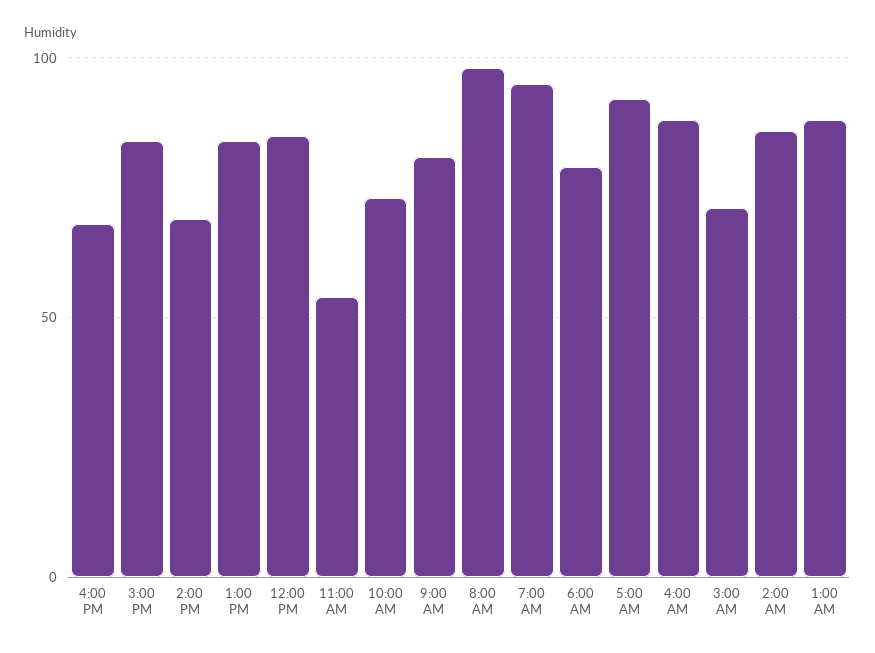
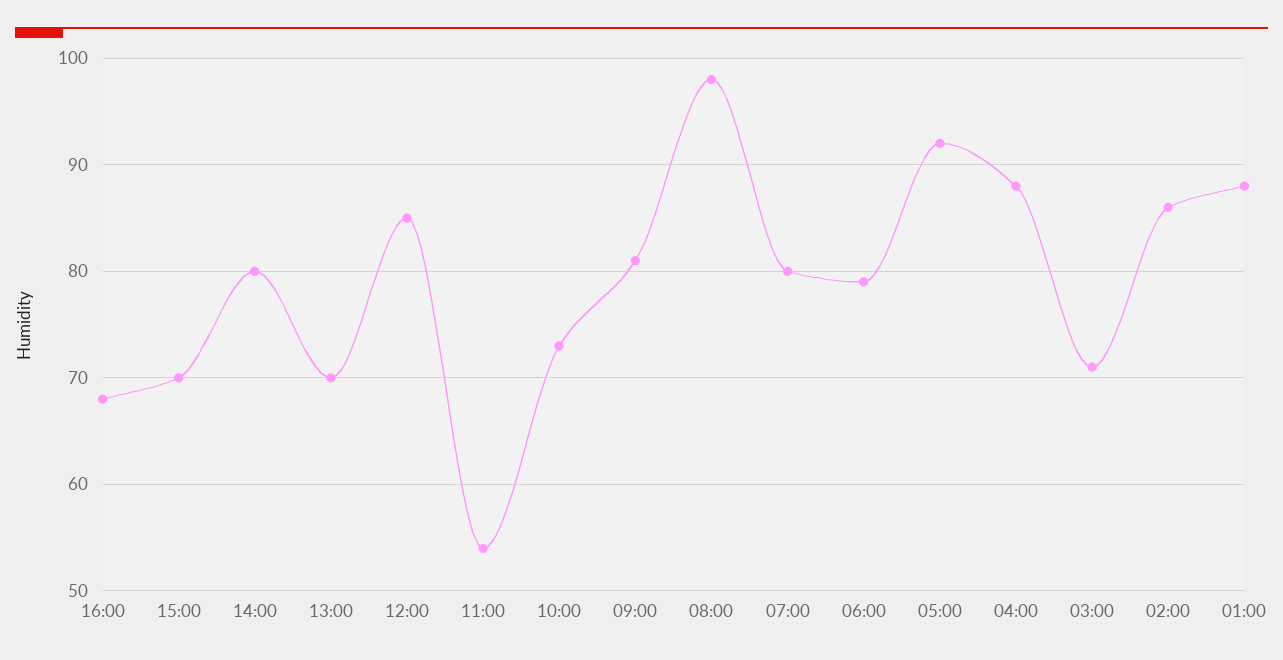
3:00 PM: 85 -> 70
2:00 PM: 70 -> 80
1:00 PM: 85 -> 70
7:00 AM: 95 -> 80

